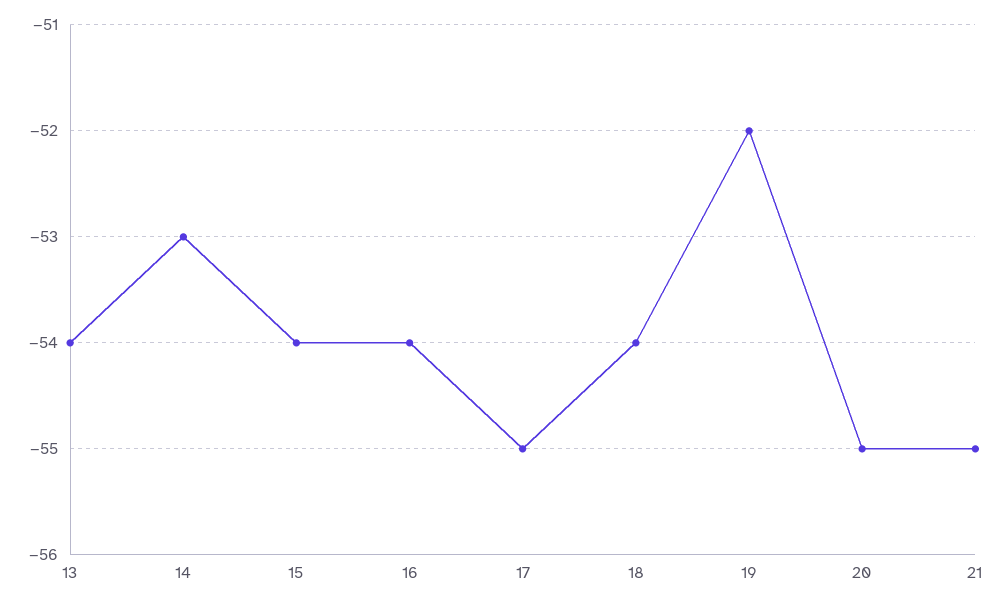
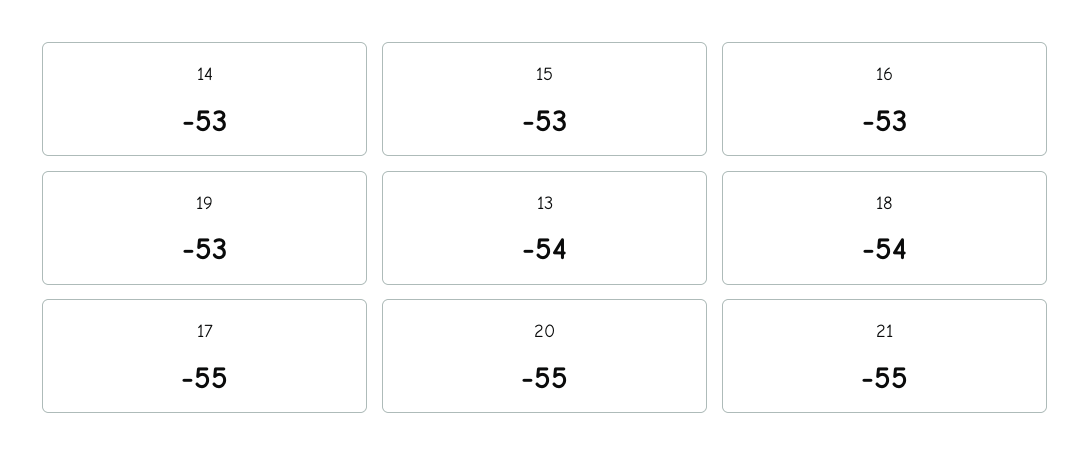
15: -54 -> -53
16: -54 -> -53
19: -52 -> -53

